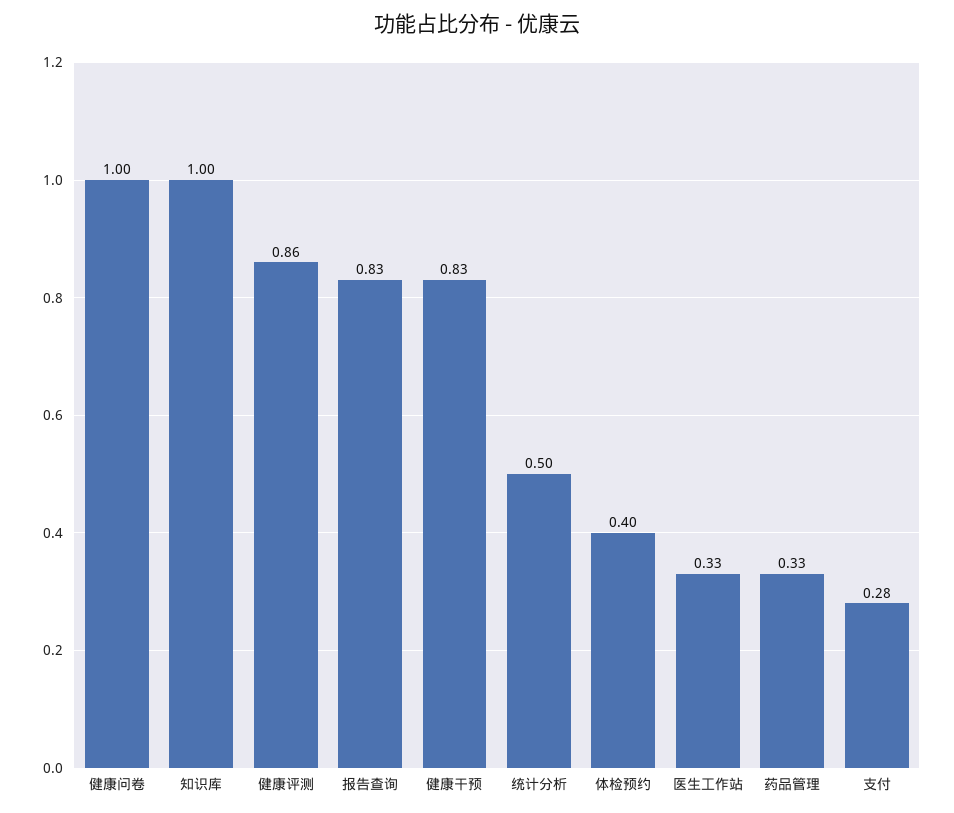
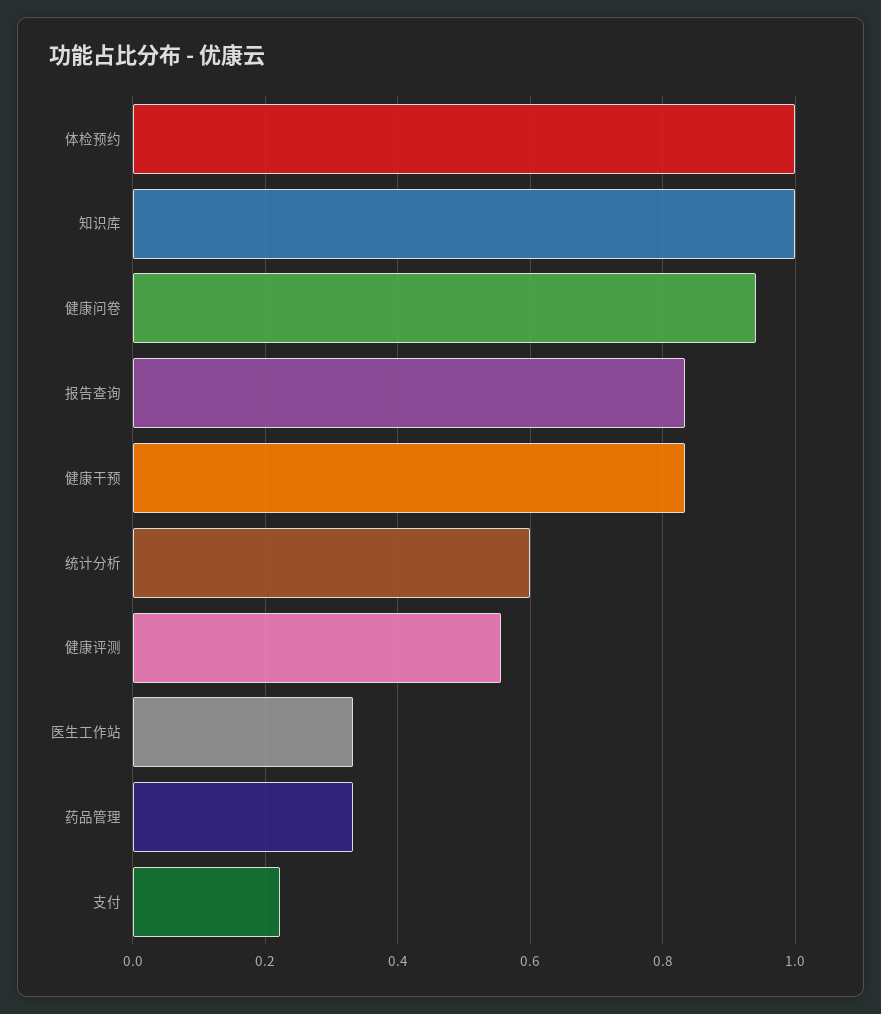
健康问卷: 1 -> 0.94
健康评测: 0.86 -> 0.56
统计分析: 0.5 -> 0.6
体检预约: 0.4 -> 1
支付: 0.28 -> 0.22

